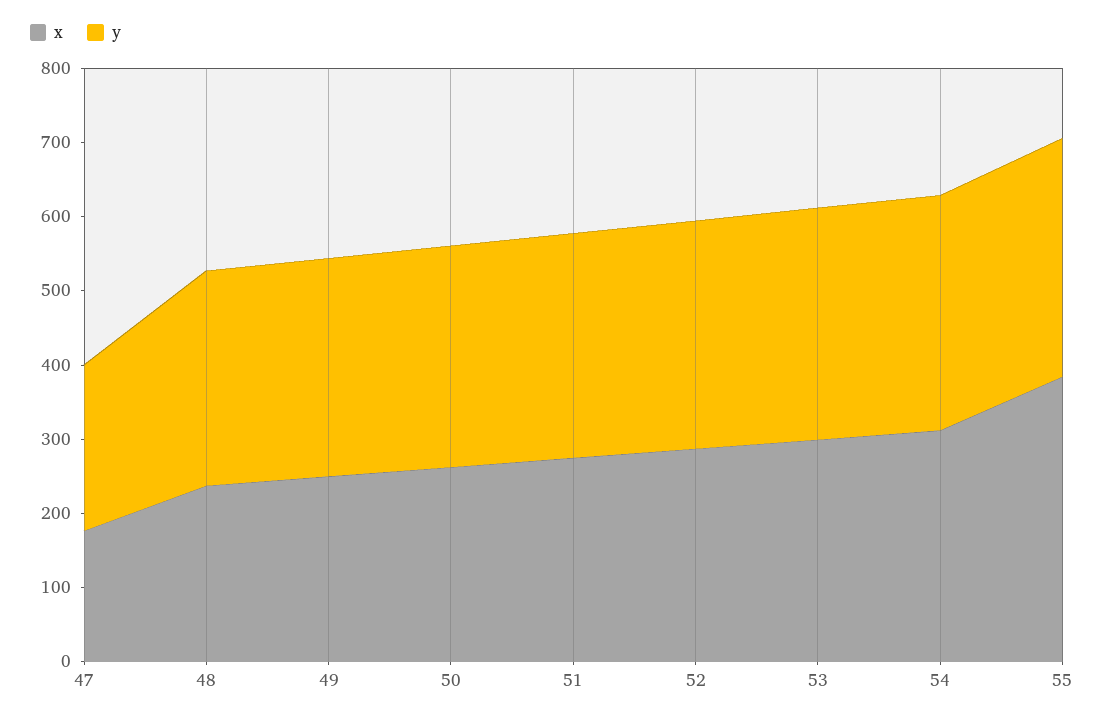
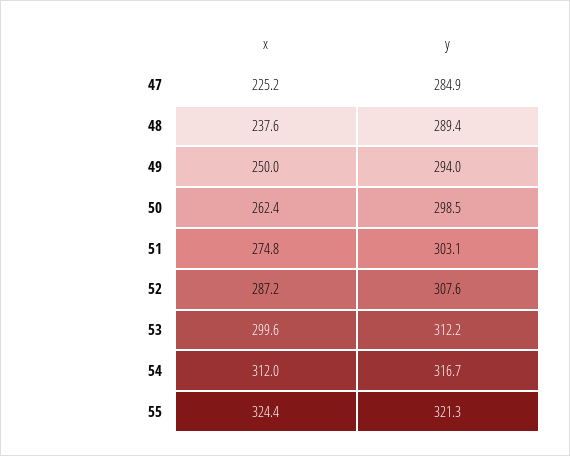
x, 47: 180 -> 225.2
y, 47: 220 -> 284.9
x, 55: 380 -> 324.4

